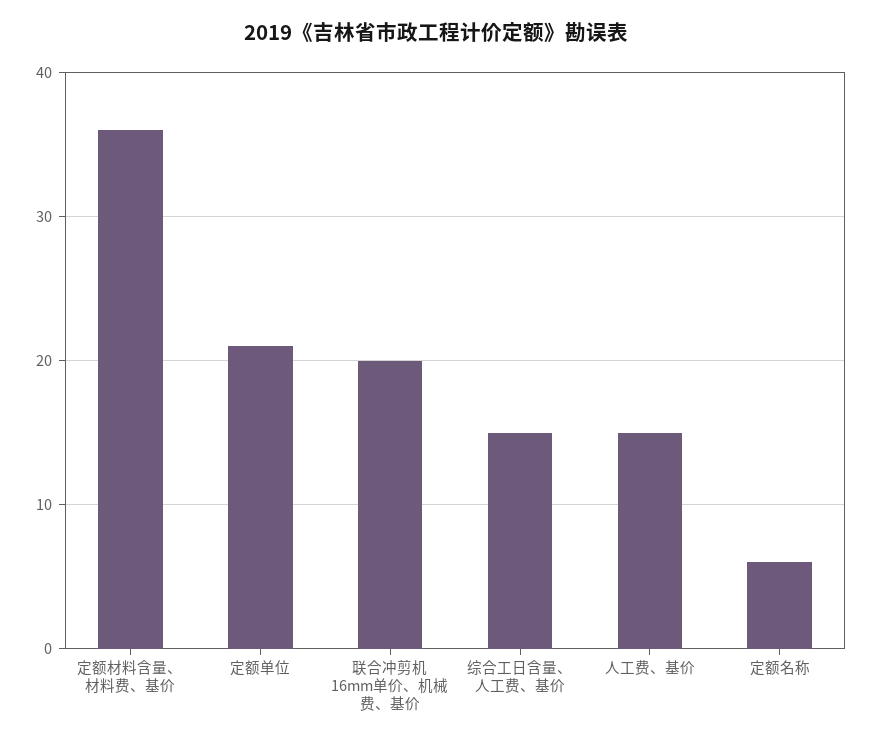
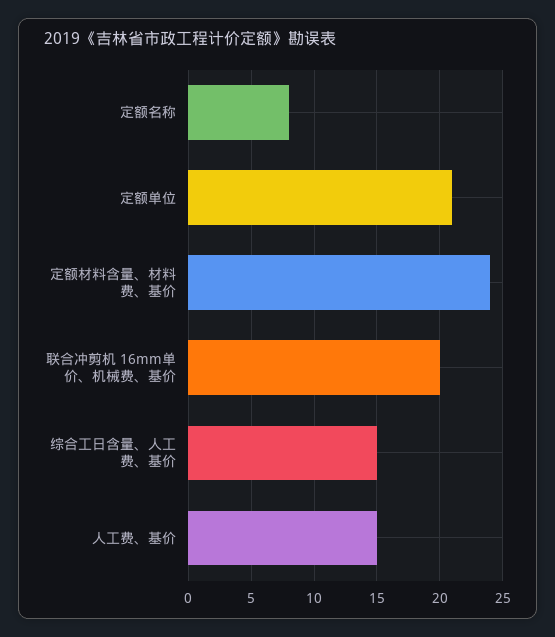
定额材料含量、材料费、基价: 36 -> 24
定额名称: 6 -> 8

